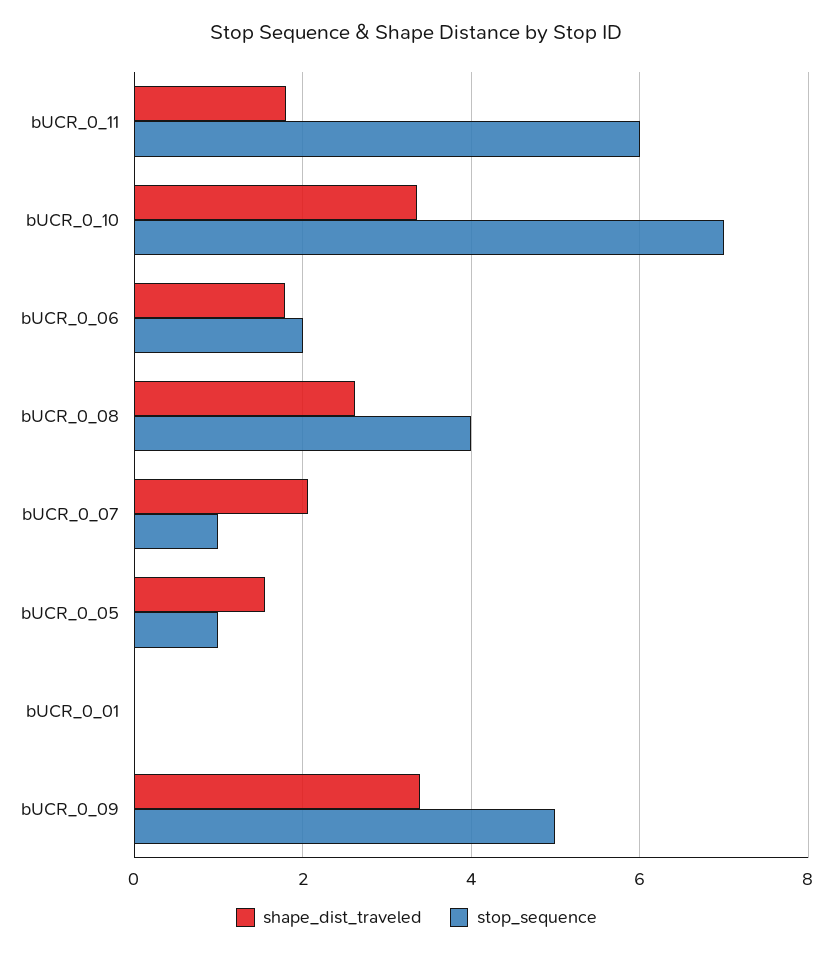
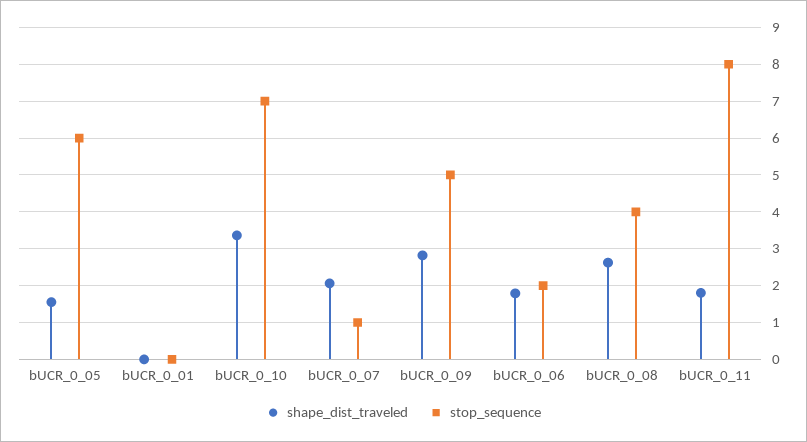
stop_sequence, bUCR_0_11: 6 -> 8
stop_sequence, bUCR_0_05: 1 -> 6
shape_dist_traveled, bUCR_0_09: 3.4 -> 2.8

